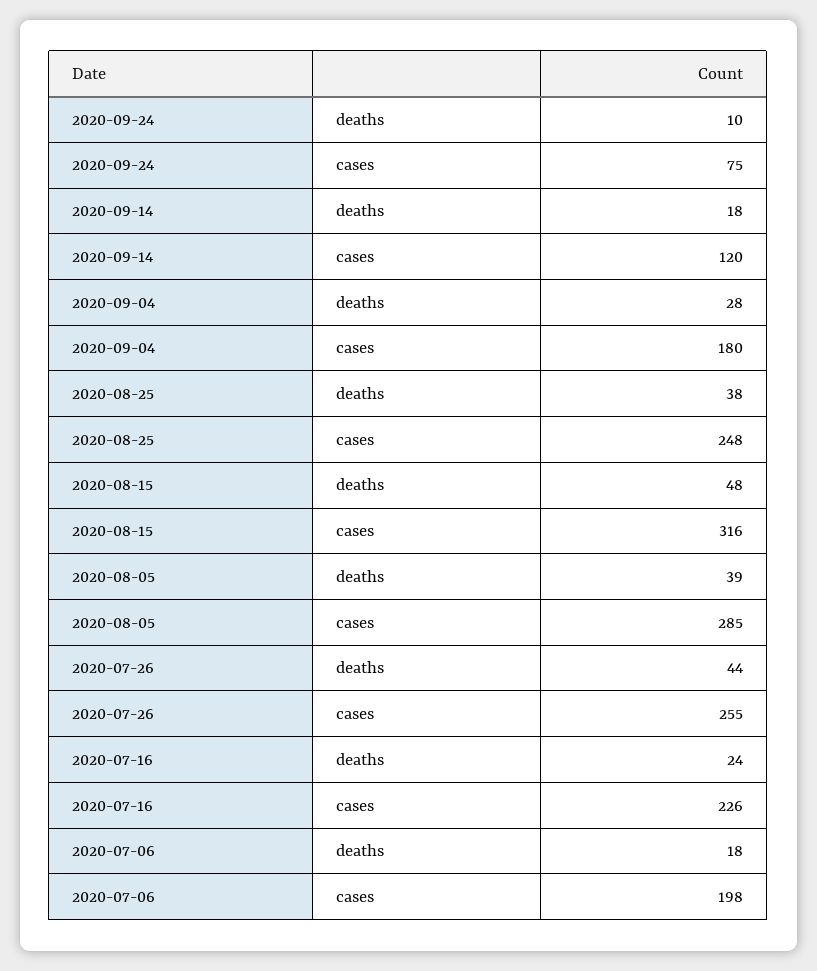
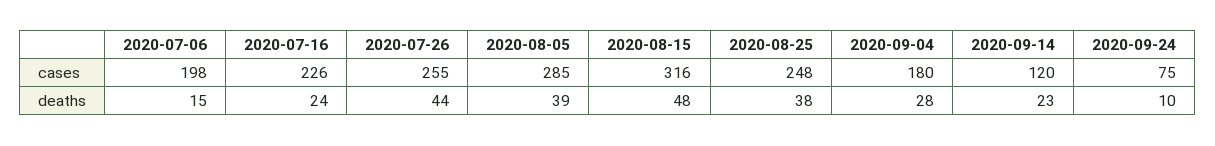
2020-09-14, deaths: 18 -> 23
2020-07-06, deaths: 18 -> 15

